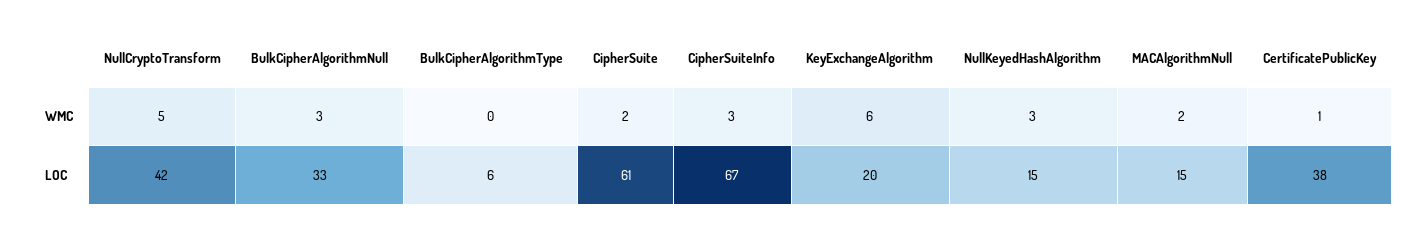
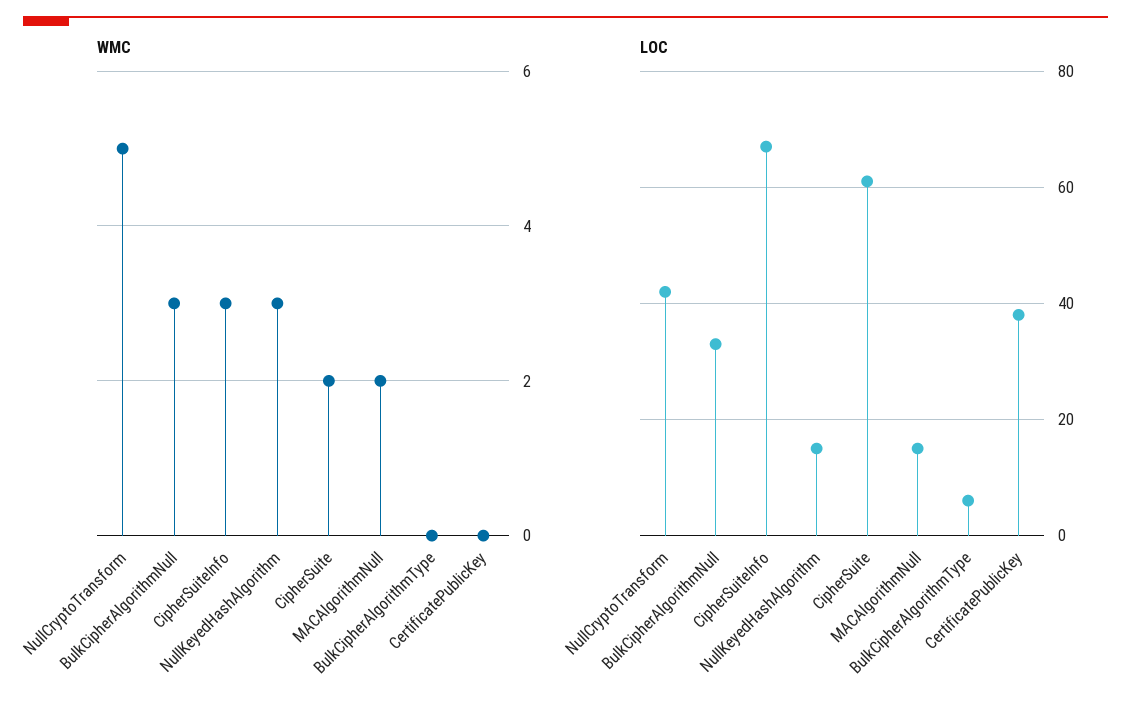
WMC, KeyExchangeAlgorithm: 6 -> none
WMC, CertificatePublicKey: 1 -> 0
LOC, KeyExchangeAlgorithm: 20 -> none

